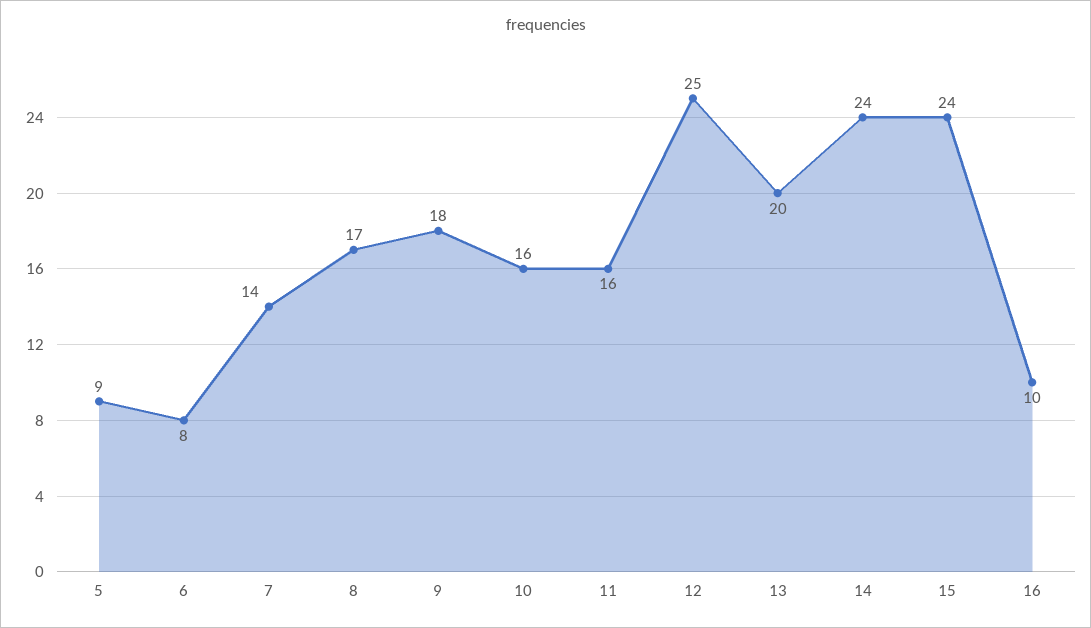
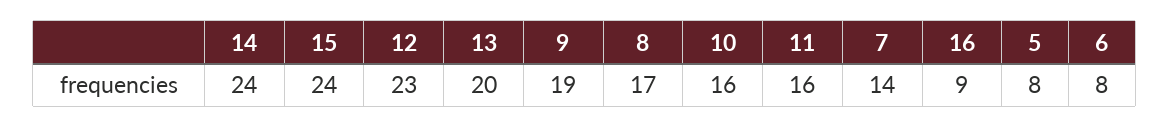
5: 9 -> 8
9: 18 -> 19
12: 25 -> 23
16: 10 -> 9

